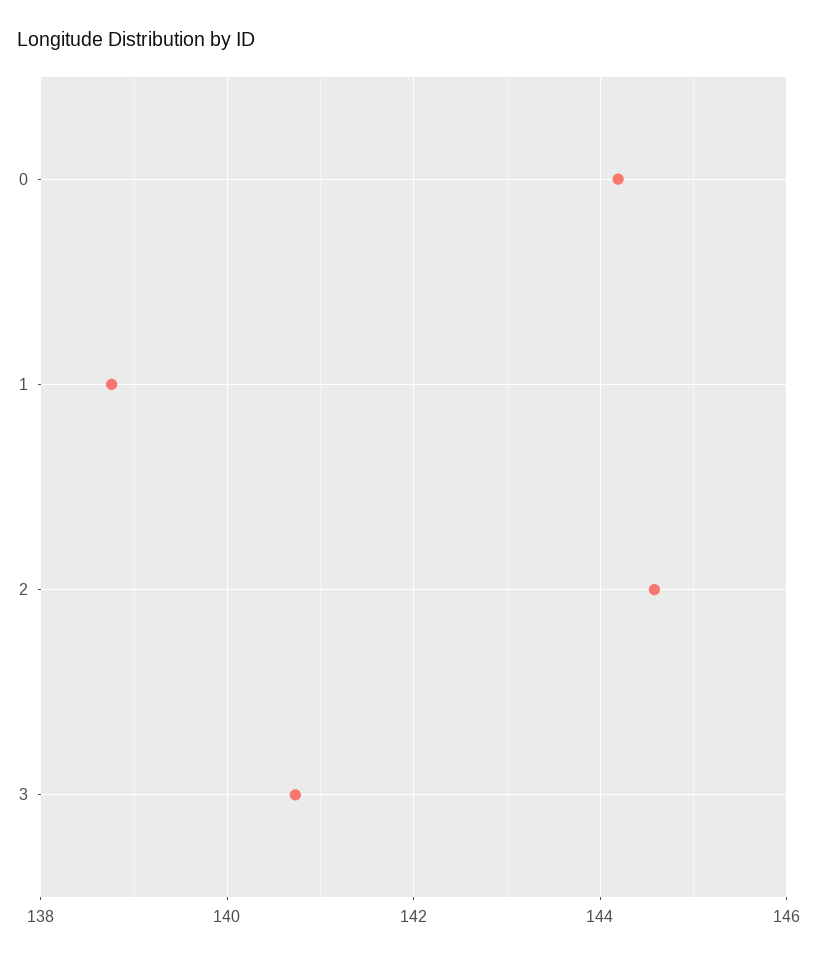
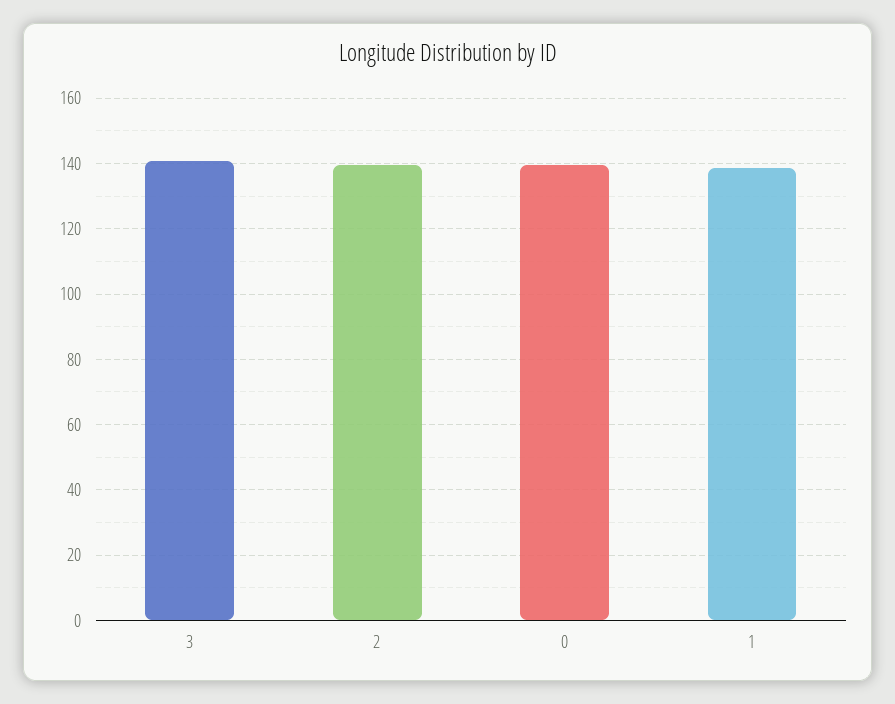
0: 144.2 -> 140
2: 144.6 -> 140

